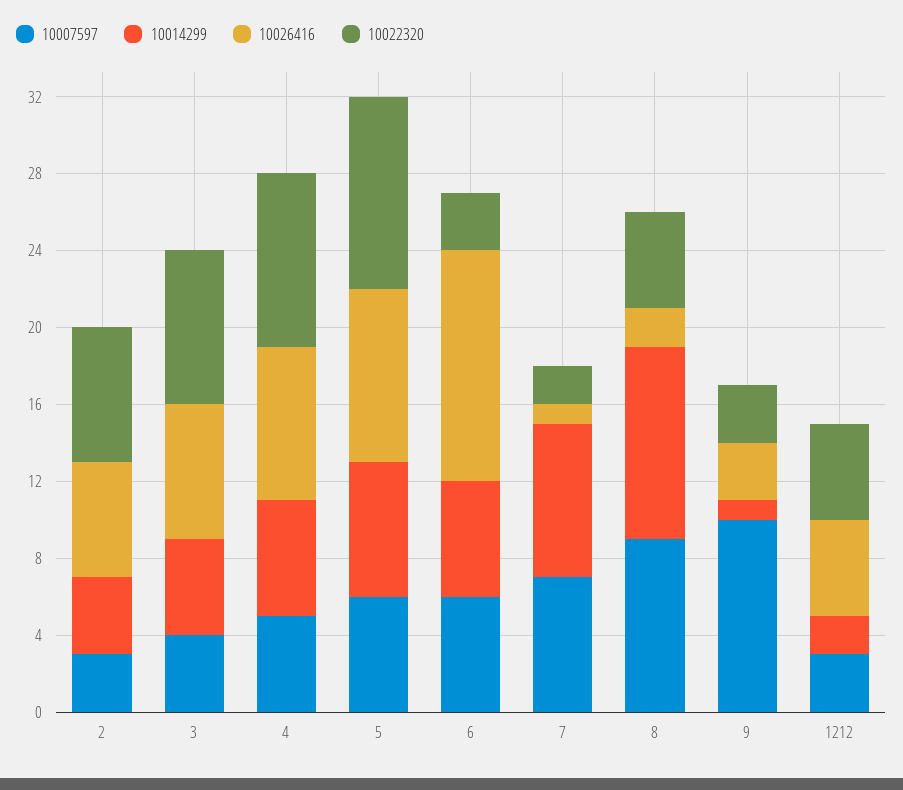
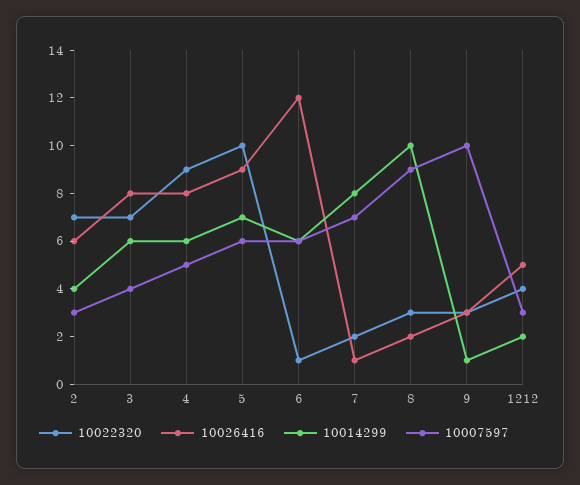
10014299, 3: 5 -> 6
10026416, 3: 7 -> 8
10022320, 3: 8 -> 7
10022320, 6: 3 -> 1
10022320, 8: 5 -> 3
10022320, 1212: 5 -> 4

